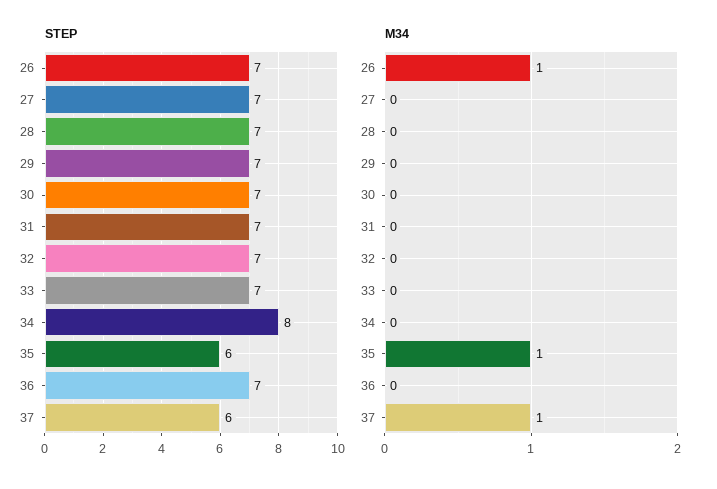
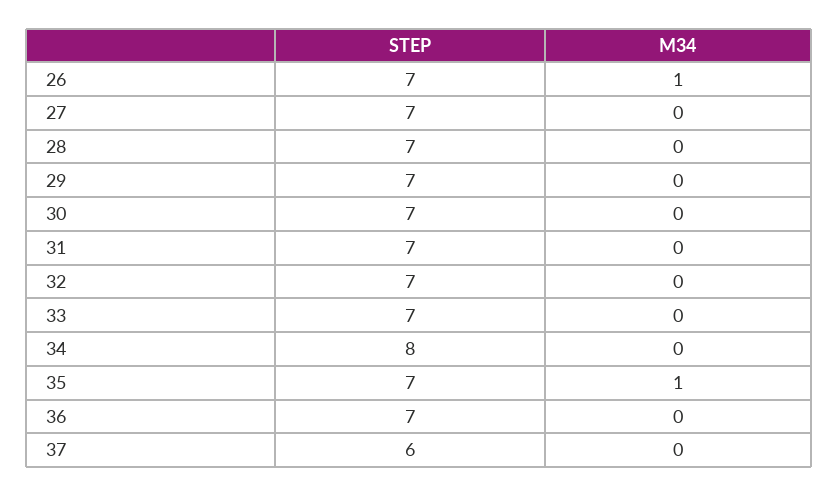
STEP, 35: 6 -> 7
M34, 37: 1 -> 0

